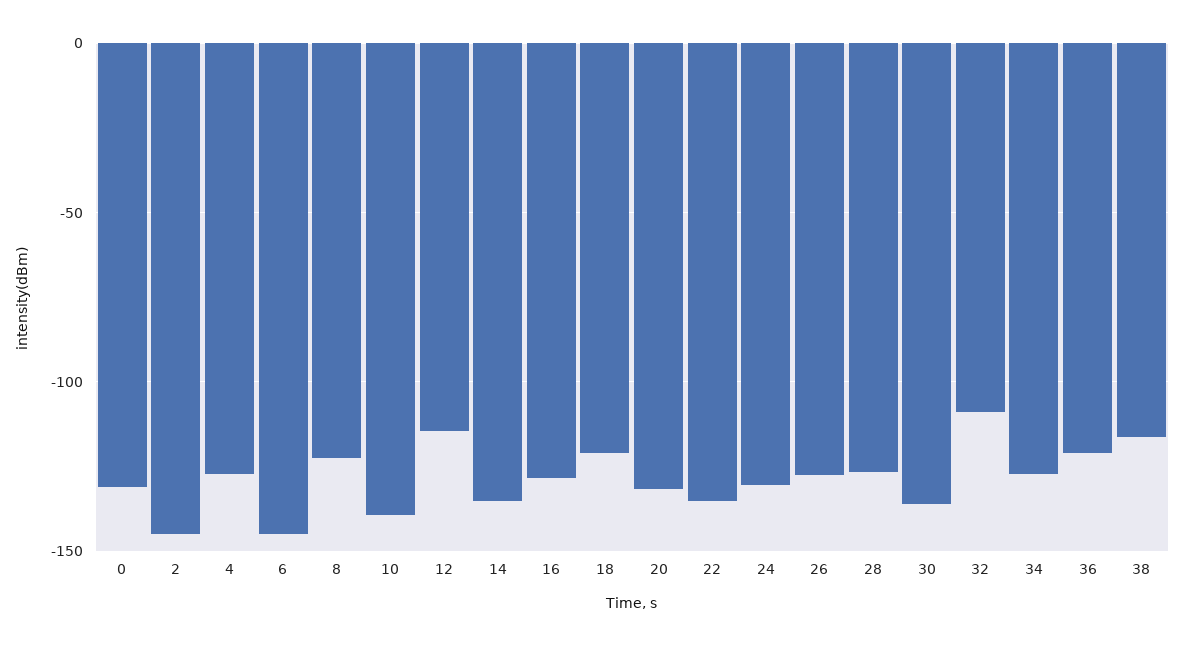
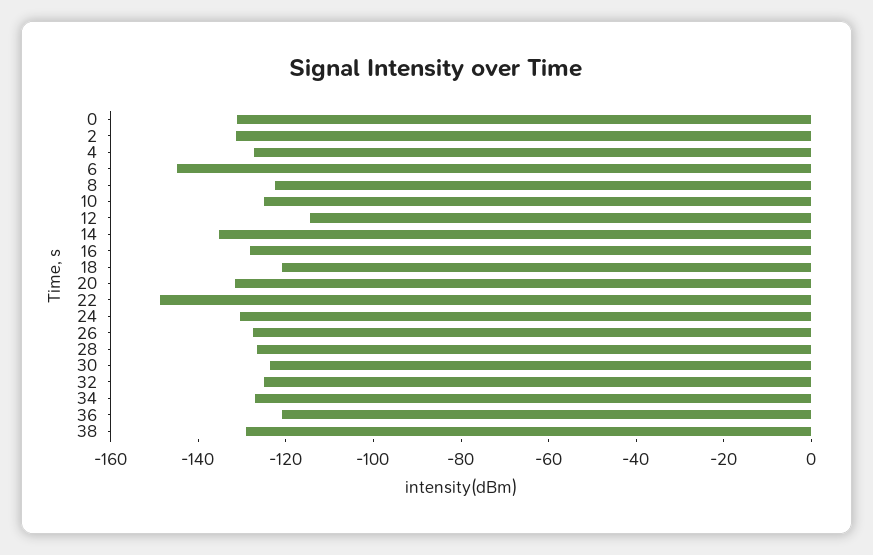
2: -145 -> -130
10: -140 -> -125
22: -135 -> -150
30: -135 -> -125
32: -110 -> -125
38: -115 -> -130

